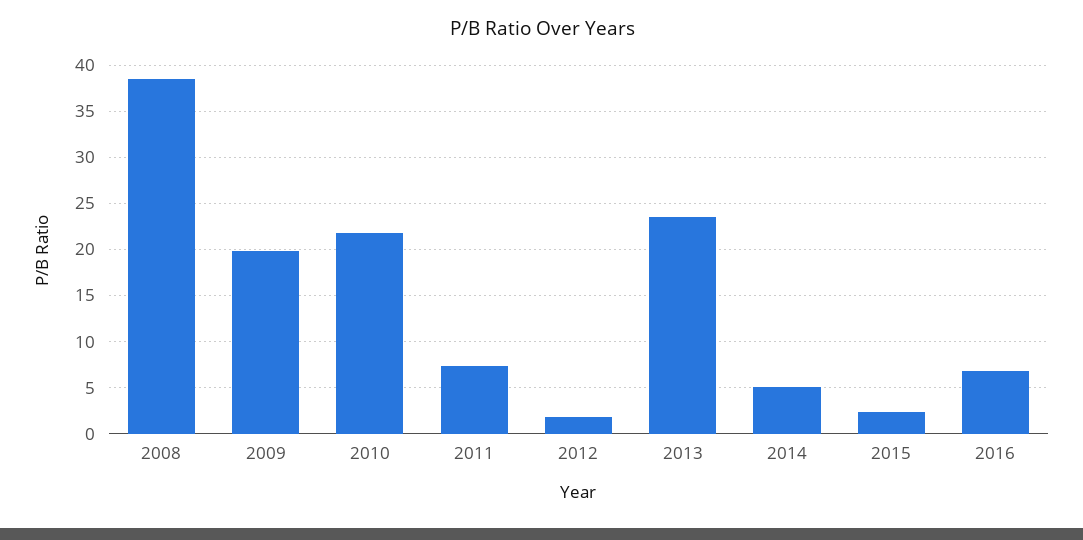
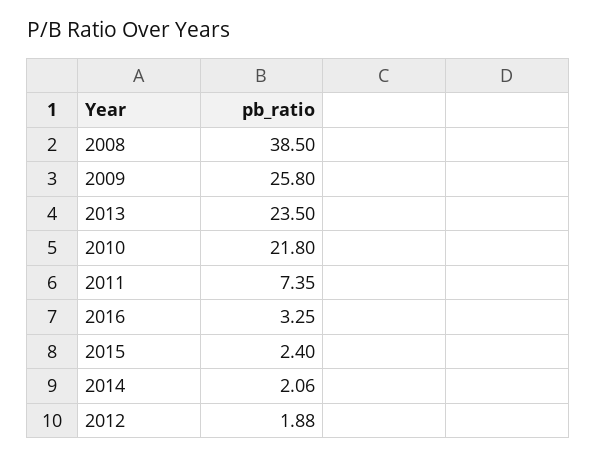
2009: 20 -> 25.8
2014: 5 -> 2.06
2016: 7 -> 3.25

